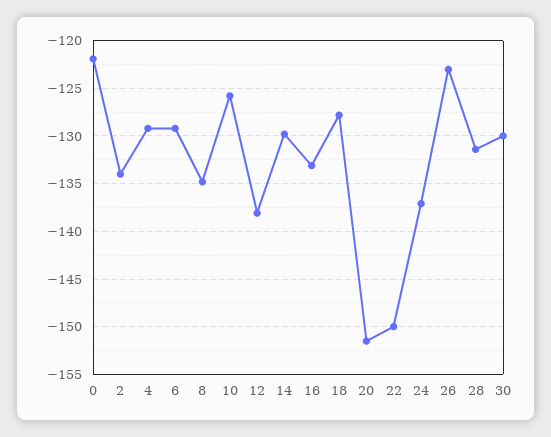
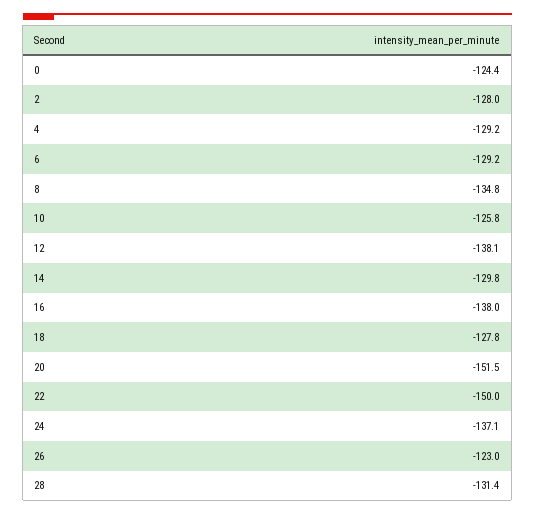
0: -122 -> -124.4
2: -134 -> -128
16: -133 -> -138
30: -130 -> none

